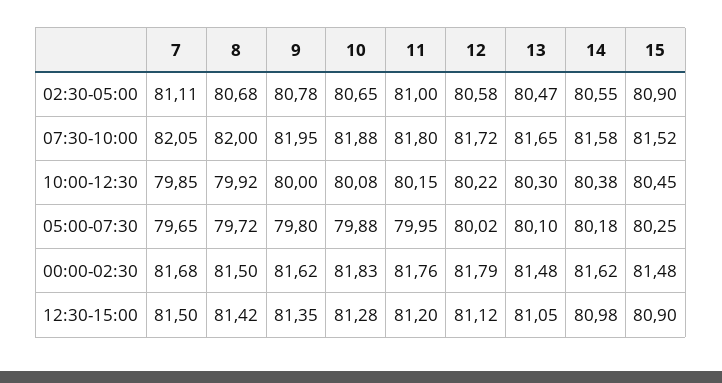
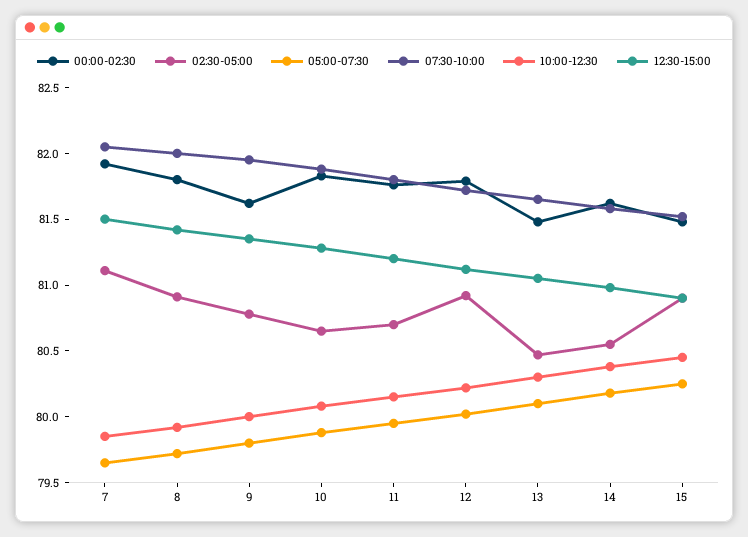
02:30-05:00, 8: 80.68 -> 80.9
02:30-05:00, 11: 81 -> 80.7
02:30-05:00, 12: 80.58 -> 80.9
00:00-02:30, 7: 81.68 -> 81.9
00:00-02:30, 8: 81.5 -> 81.8

